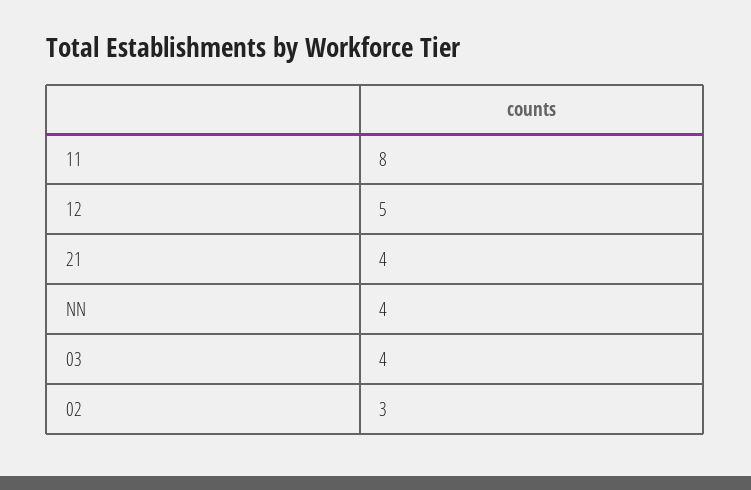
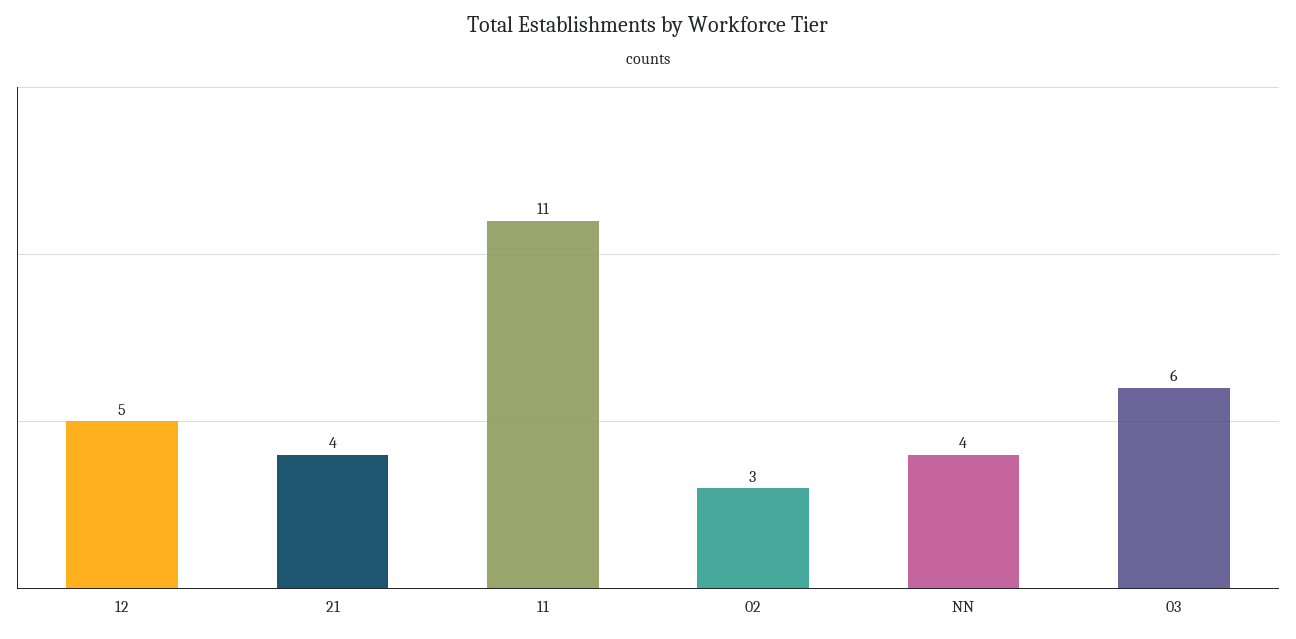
11: 8 -> 11
03: 4 -> 6

